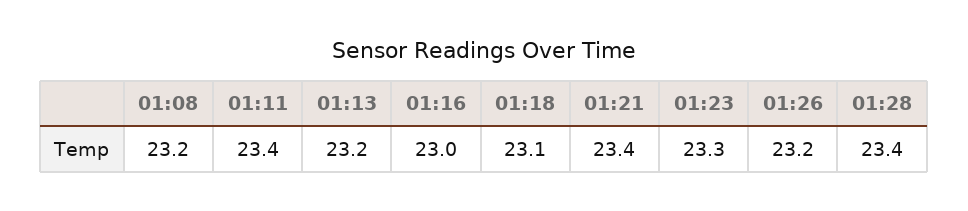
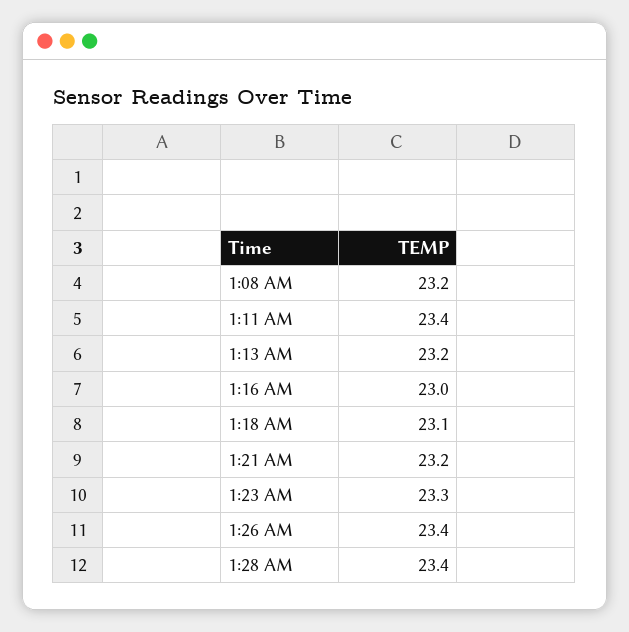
01:21: 23.4 -> 23.2
01:26: 23.2 -> 23.4

